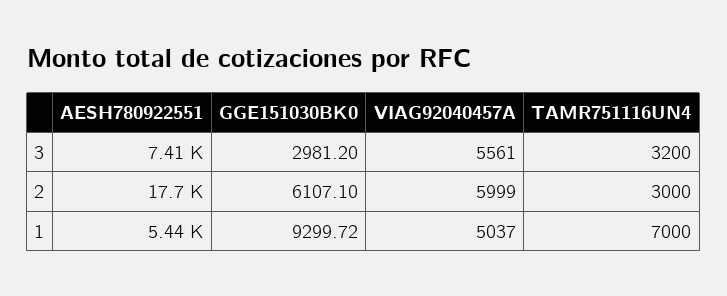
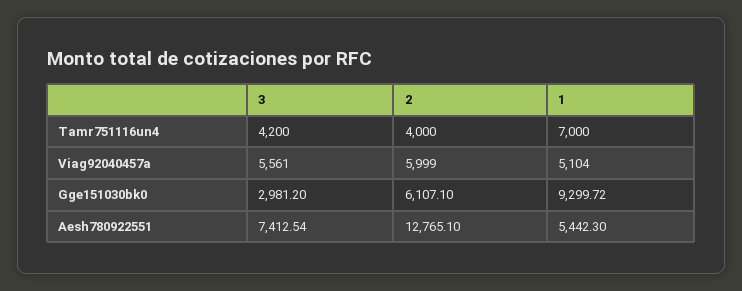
TAMR751116UN4, 3: 3200 -> 4200
AESH780922551, 2: 17700 -> 12765.1
TAMR751116UN4, 2: 3000 -> 4000
VIAG92040457A, 1: 5037 -> 5104

